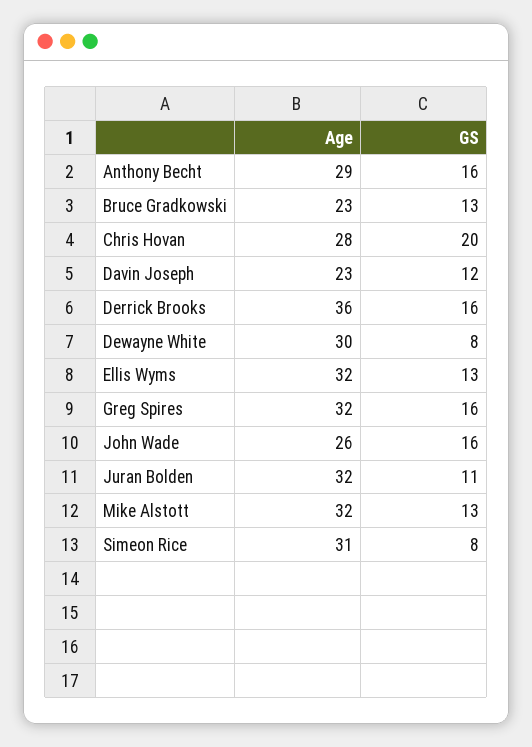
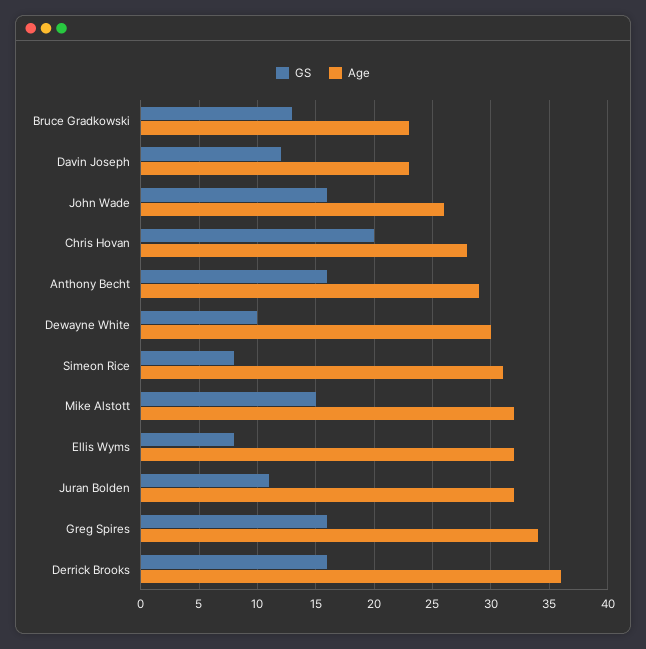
GS, Dewayne White: 8 -> 10
GS, Ellis Wyms: 13 -> 8
Age, Greg Spires: 32 -> 34
GS, Mike Alstott: 13 -> 15

